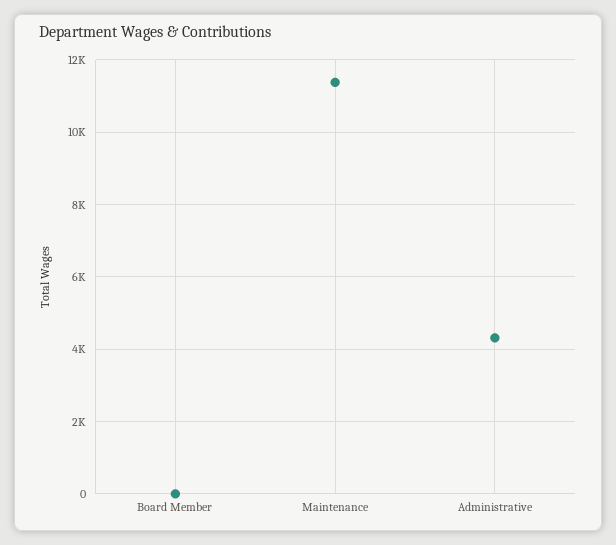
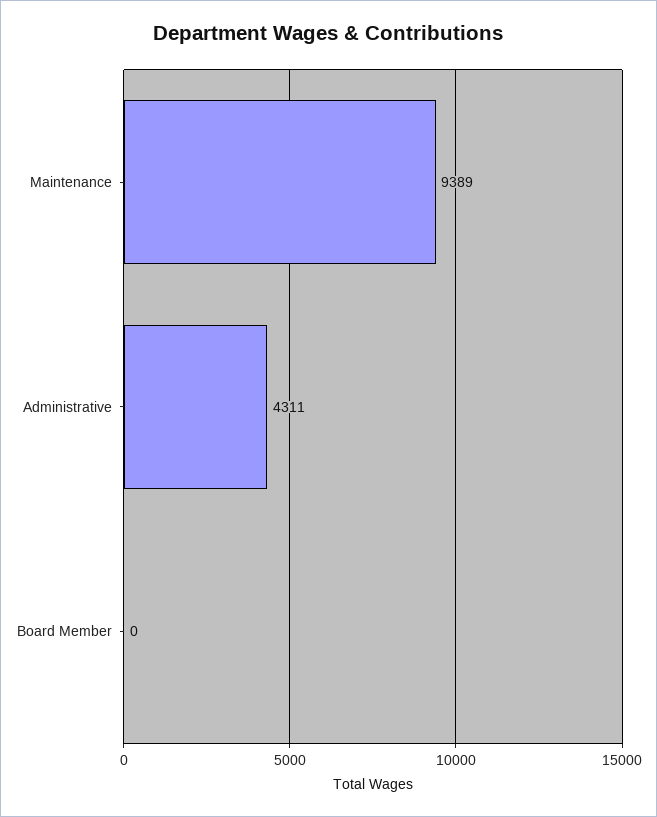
Maintenance: 11400 -> 9389

